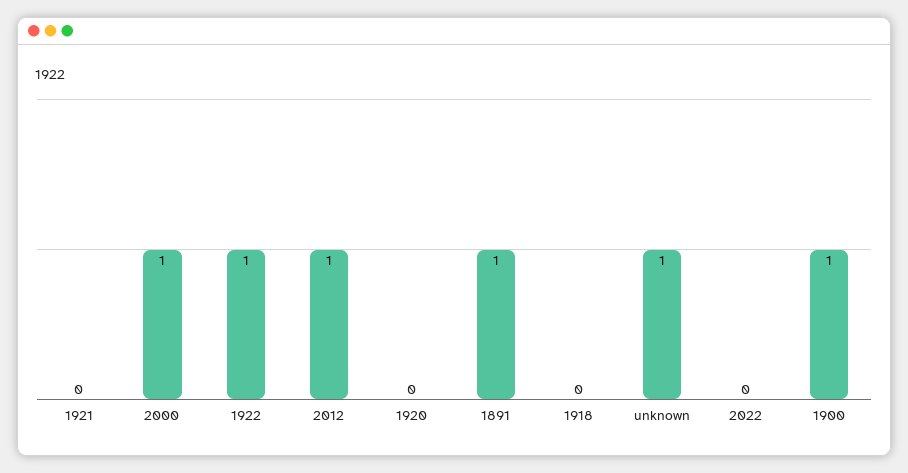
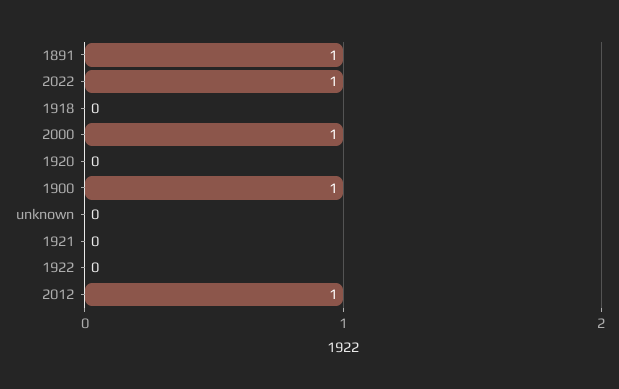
1922: 1 -> 0
unknown: 1 -> 0
2022: 0 -> 1

